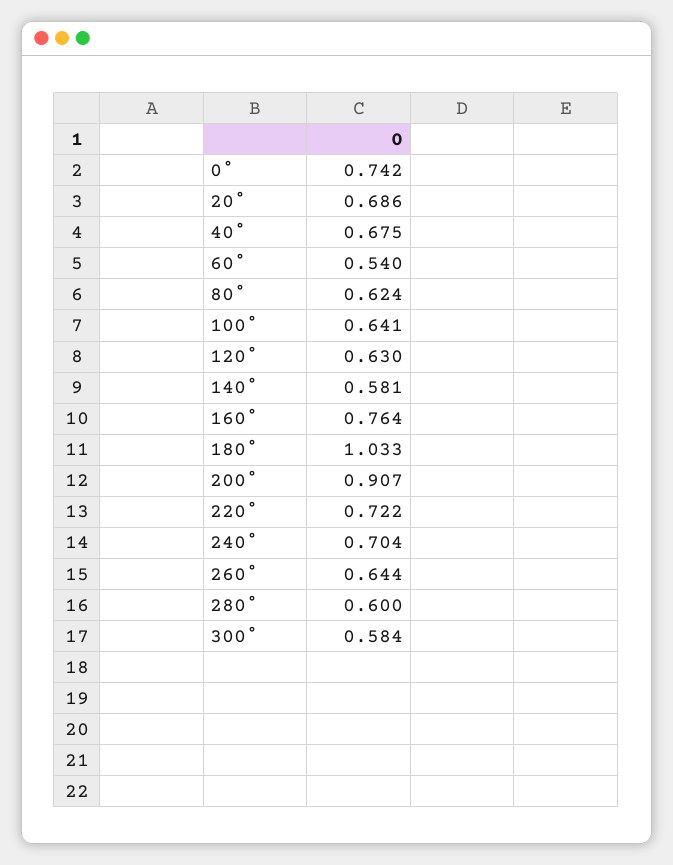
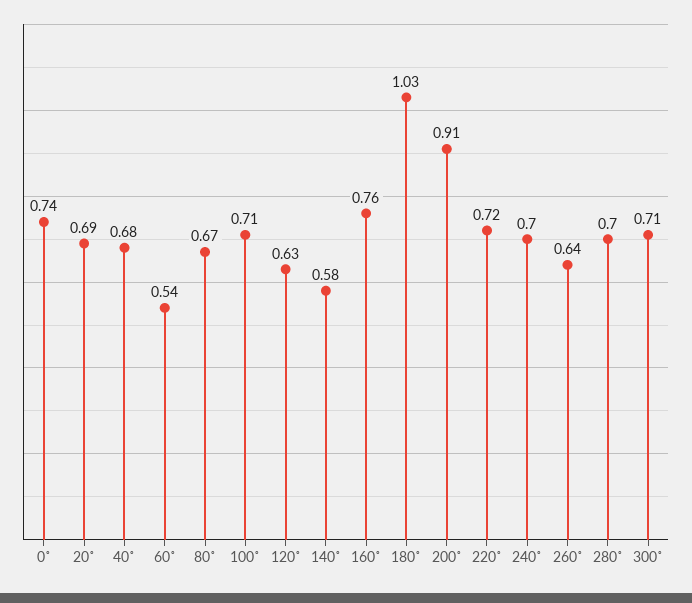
80˚: 0.624 -> 0.67
100˚: 0.641 -> 0.71
280˚: 0.6 -> 0.7
300˚: 0.584 -> 0.71

